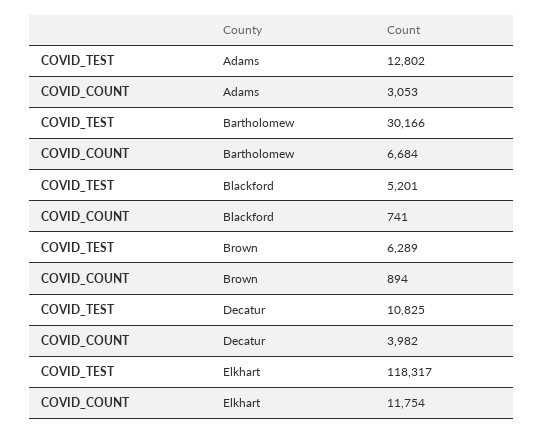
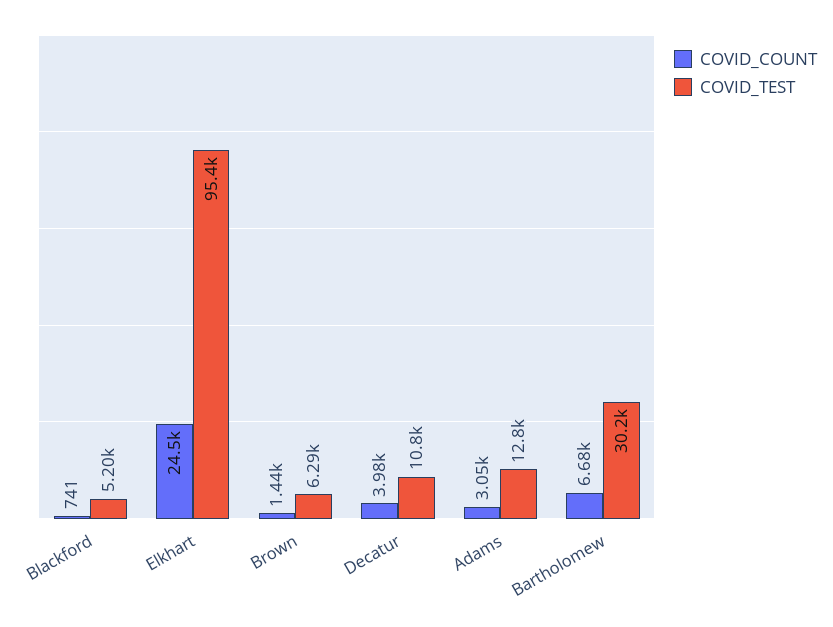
COVID_COUNT, Brown: 894 -> 1440
COVID_TEST, Elkhart: 118317 -> 95400
COVID_COUNT, Elkhart: 11754 -> 24500

